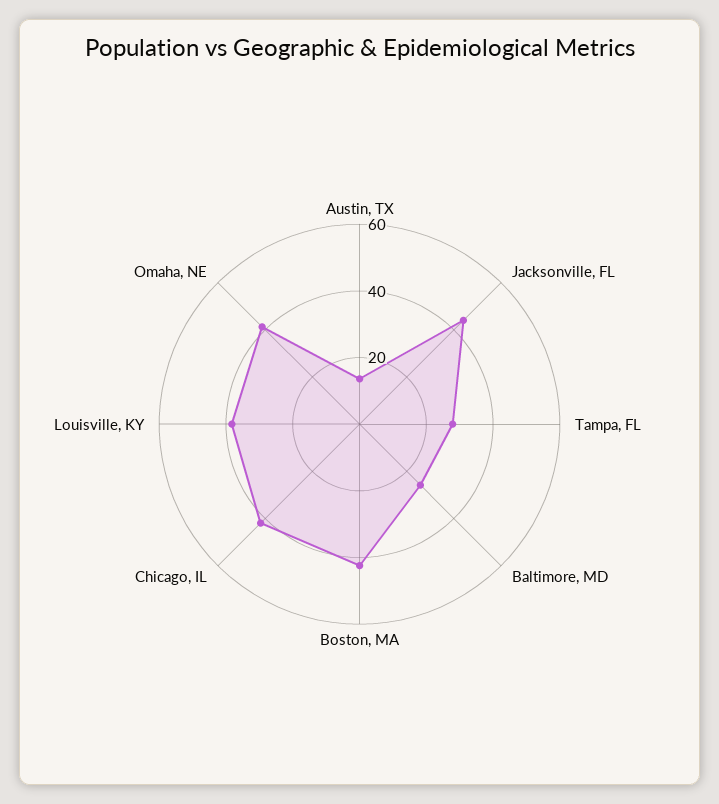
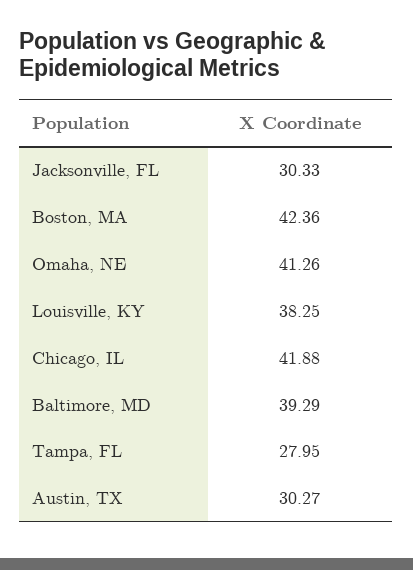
Austin, TX: 15 -> 30.27
Jacksonville, FL: 45 -> 30.33
Baltimore, MD: 25 -> 39.29

